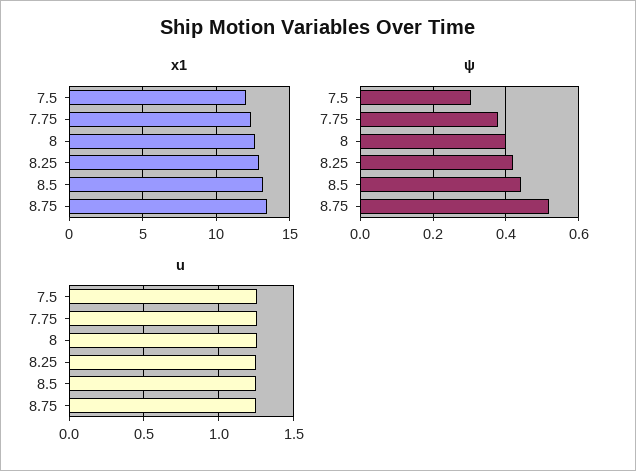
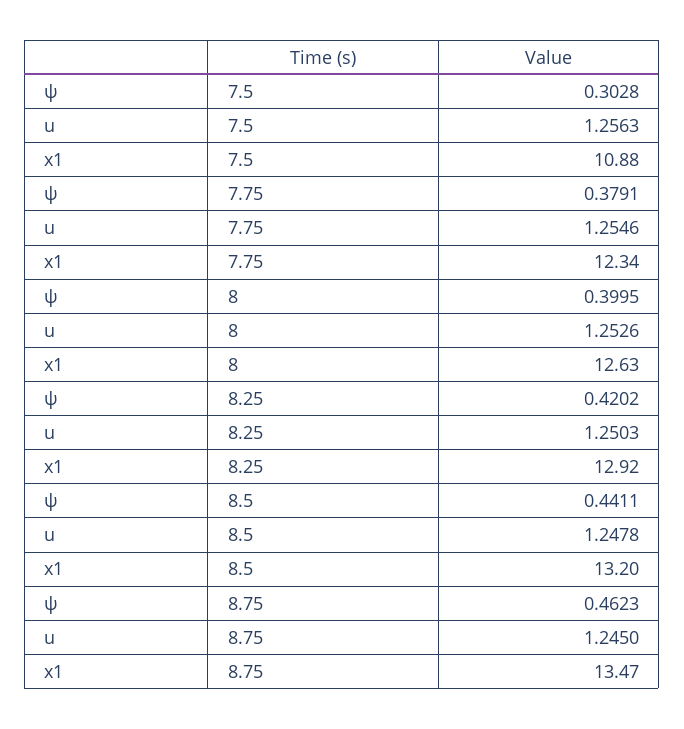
x1, 7.5: 12 -> 10.88
ψ, 8.75: 0.52 -> 0.4623

